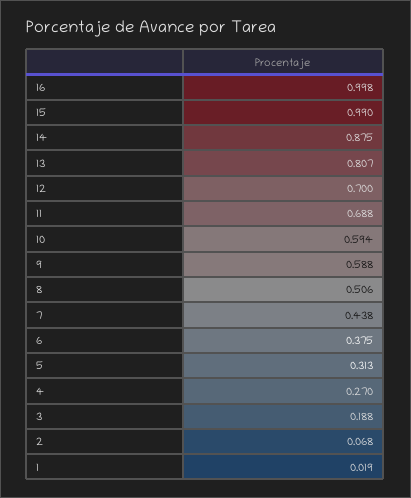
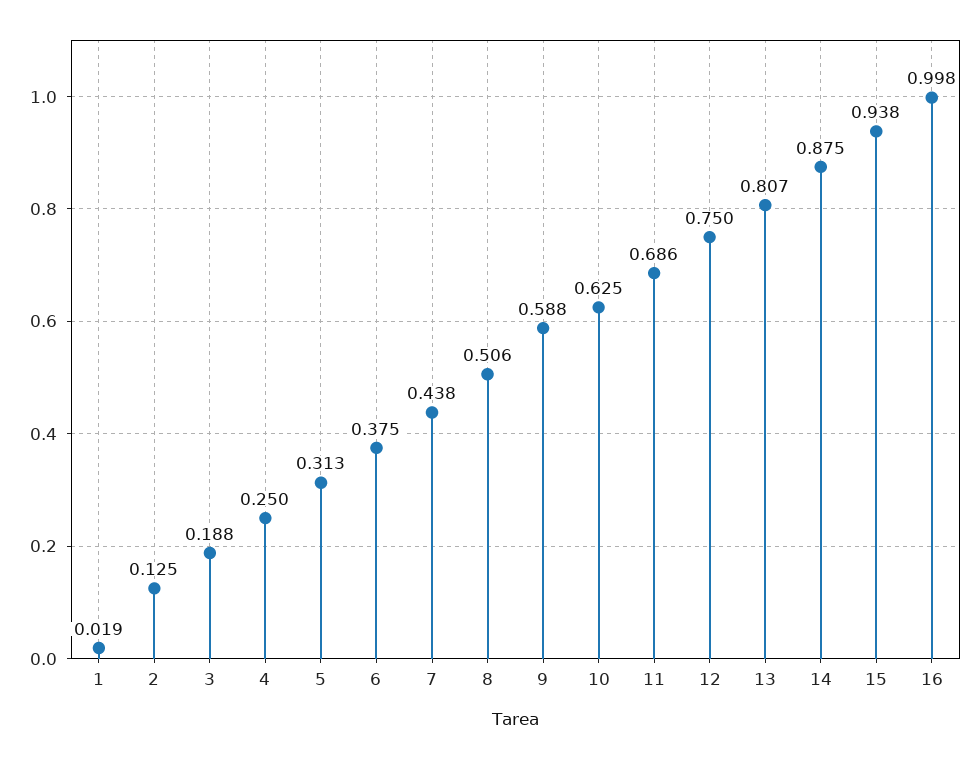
15: 0.99 -> 0.938
12: 0.7 -> 0.75
11: 0.688 -> 0.686
10: 0.594 -> 0.625
4: 0.27 -> 0.25
2: 0.068 -> 0.125

